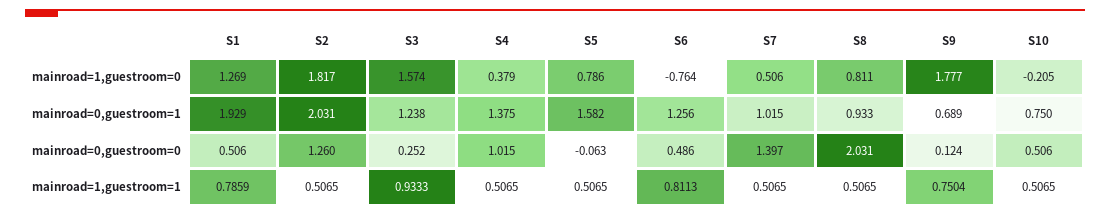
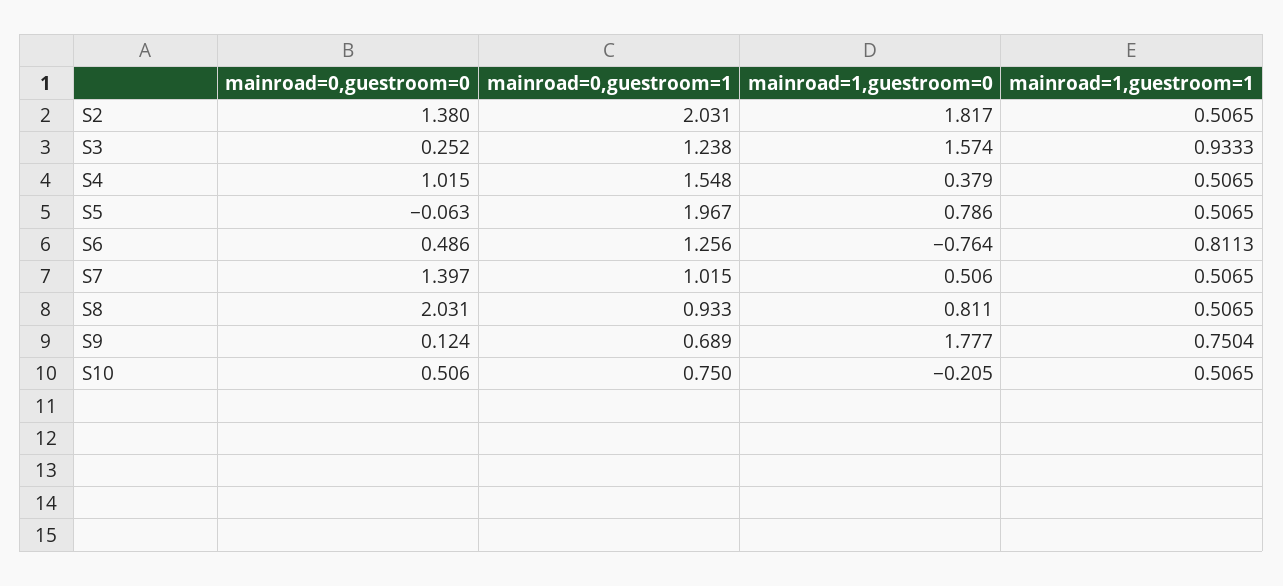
S1, mainroad=1,guestroom=0: 1.269 -> none
S1, mainroad=0,guestroom=1: 1.929 -> none
S4, mainroad=0,guestroom=1: 1.375 -> 1.548
S5, mainroad=0,guestroom=1: 1.582 -> 1.967
S1, mainroad=0,guestroom=0: 0.506 -> none
S2, mainroad=0,guestroom=0: 1.26 -> 1.38
S1, mainroad=1,guestroom=1: 0.7859 -> none

